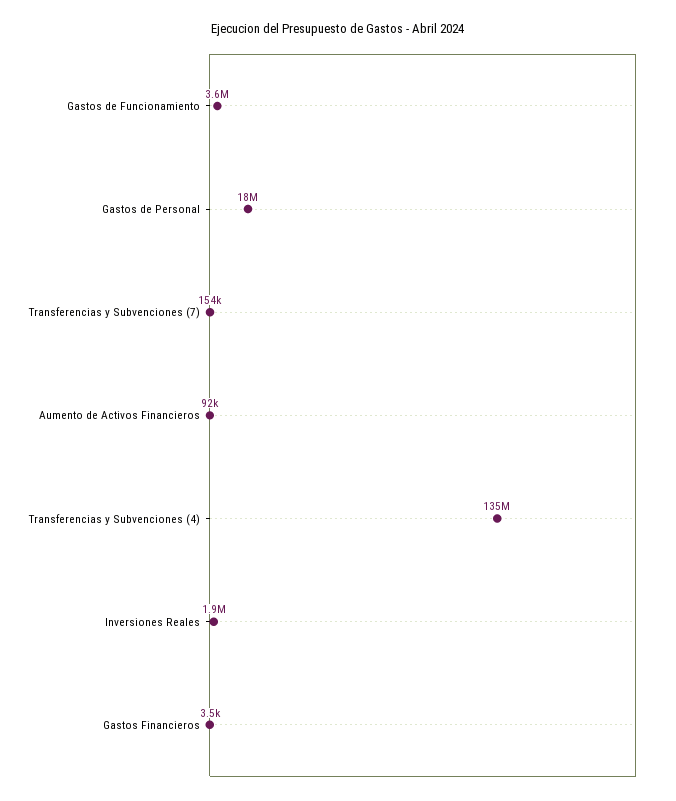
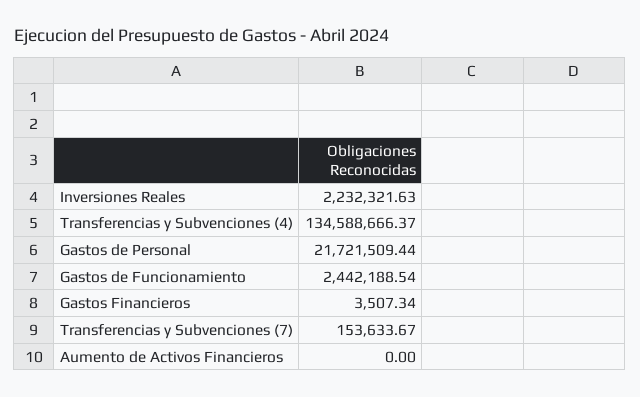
Gastos de Funcionamiento: 3600000 -> 2442188.54
Gastos de Personal: 18000000 -> 21721509.44
Aumento de Activos Financieros: 92000 -> 0
Inversiones Reales: 1900000 -> 2232321.63

